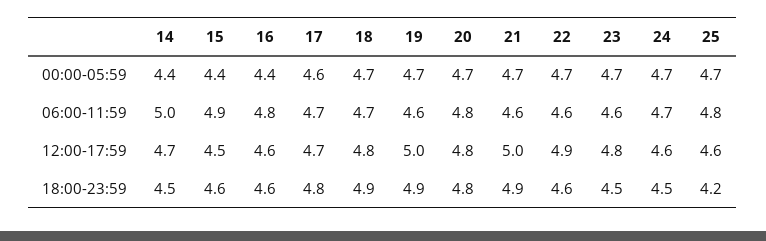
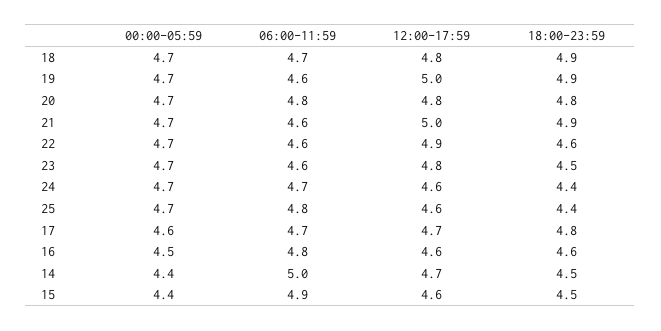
16, 00:00-05:59: 4.4 -> 4.5
15, 12:00-17:59: 4.5 -> 4.6
15, 18:00-23:59: 4.6 -> 4.5
24, 18:00-23:59: 4.5 -> 4.4
25, 18:00-23:59: 4.2 -> 4.4

